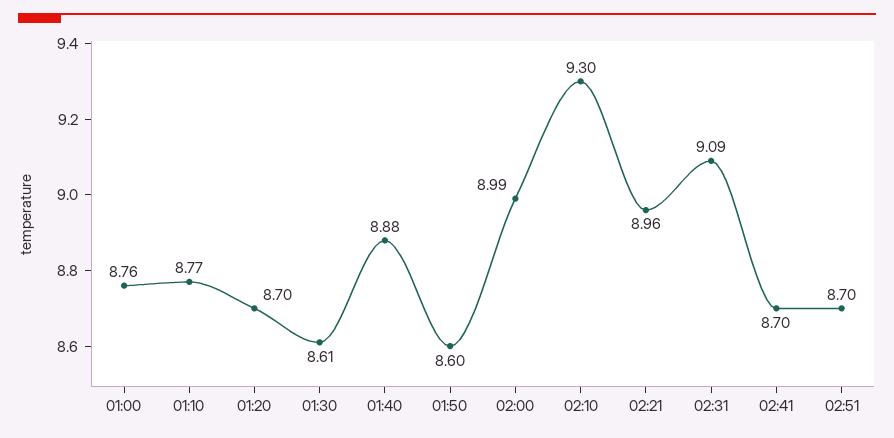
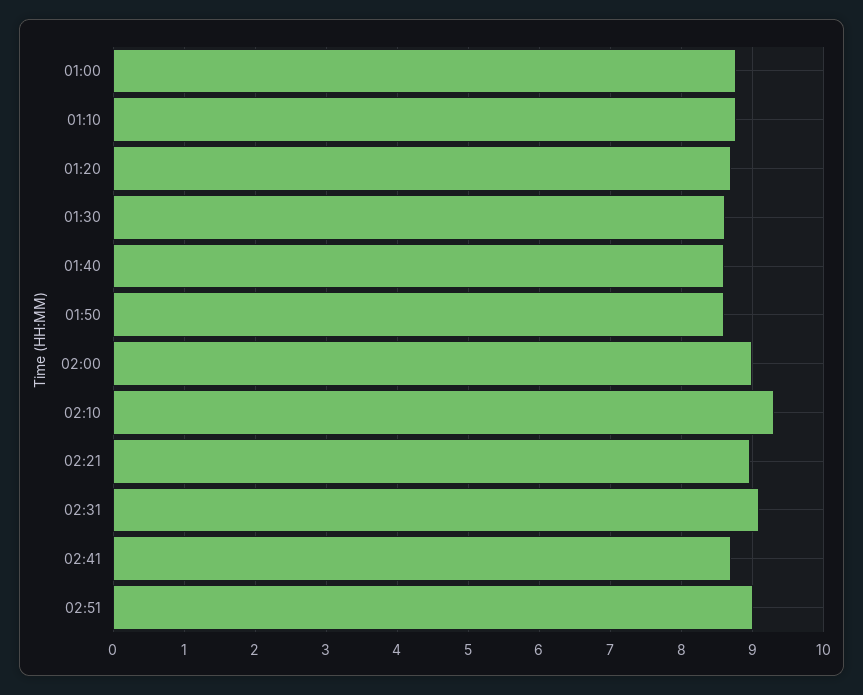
01:40: 8.88 -> 8.6
02:51: 8.7 -> 9

